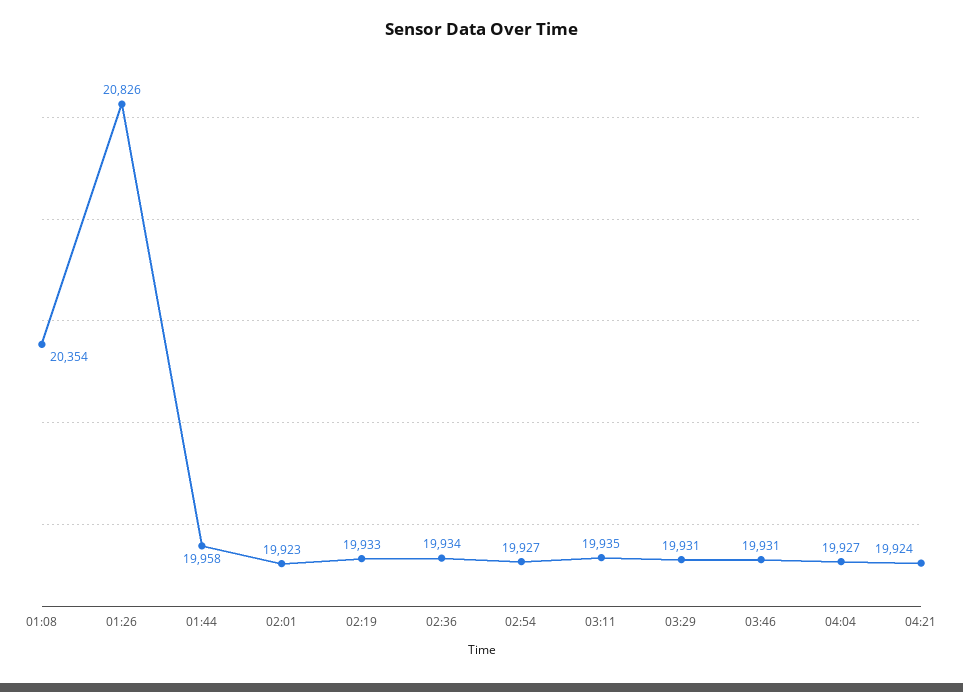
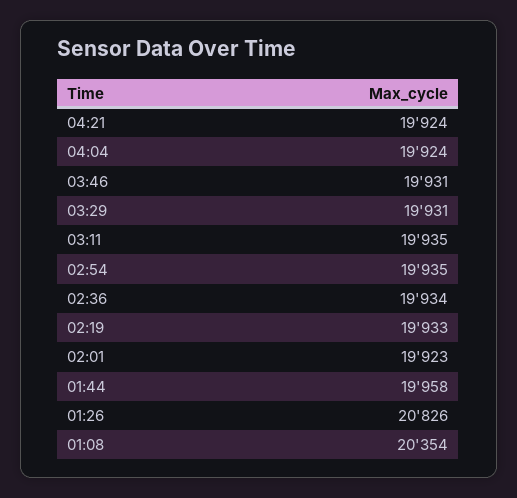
02:54: 19927 -> 19935
04:04: 19927 -> 19924

